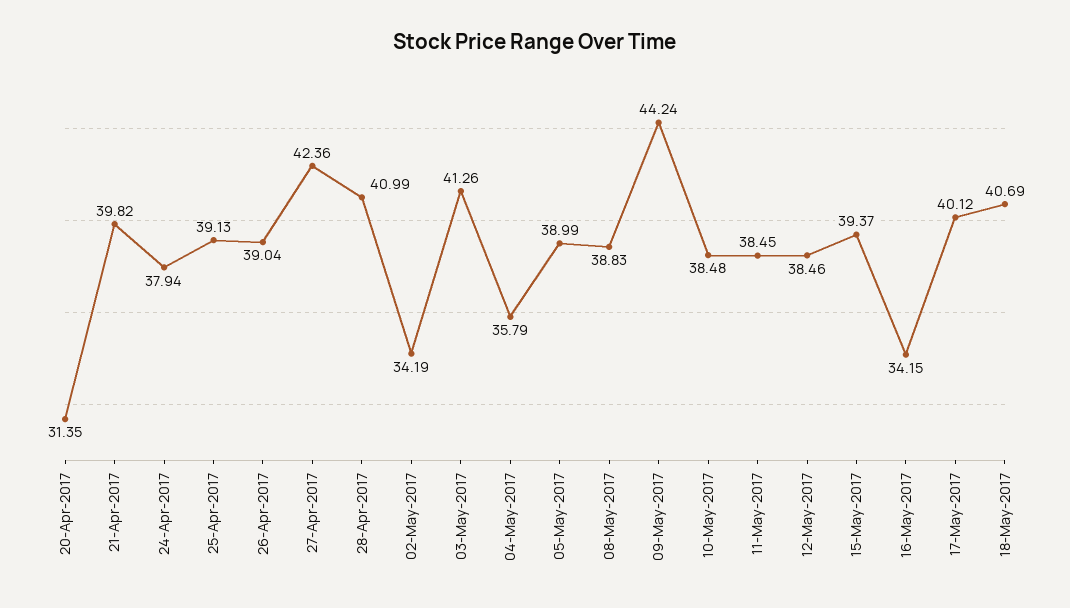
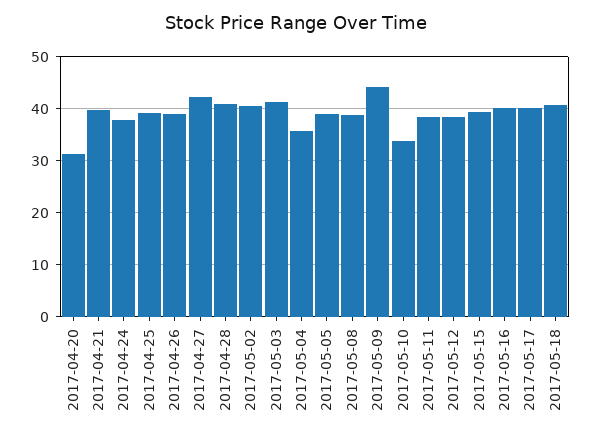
02-May-2017: 34.19 -> 40
10-May-2017: 38.48 -> 34
16-May-2017: 34.15 -> 40

